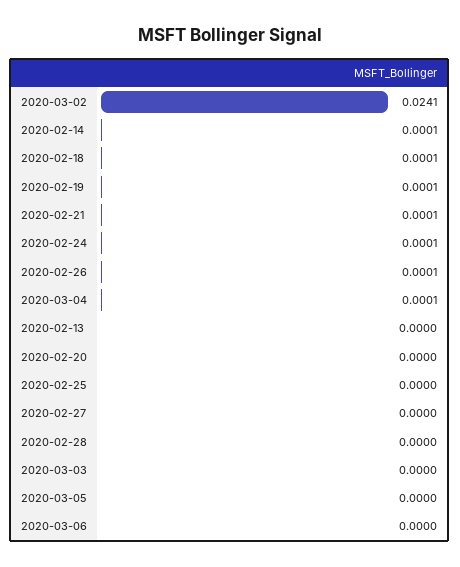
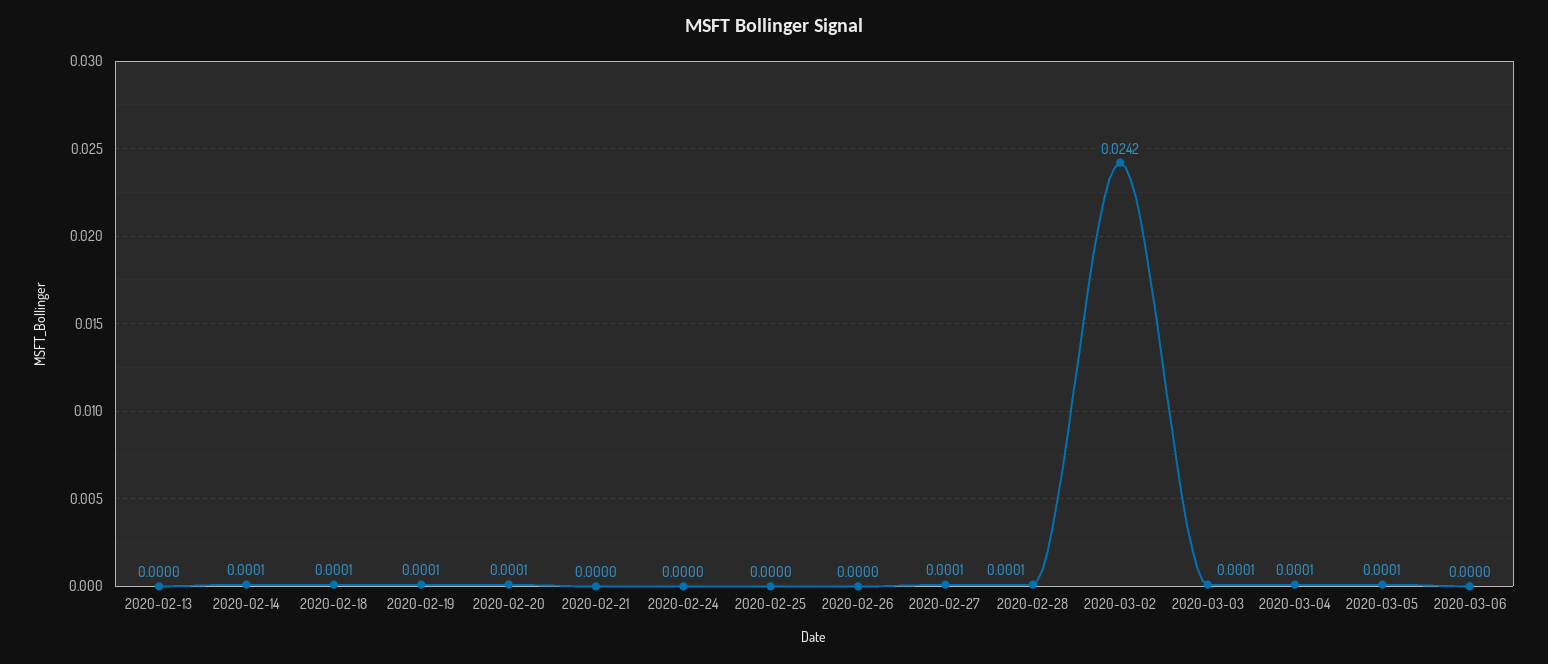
2020-03-02: 0.0241 -> 0.0242
2020-02-21: 0.0001 -> 0
2020-02-24: 0.0001 -> 0
2020-02-26: 0.0001 -> 0
2020-02-20: 0 -> 0.0001
2020-02-27: 0 -> 0.0001
2020-02-28: 0 -> 0.0001
2020-03-03: 0 -> 0.0001
2020-03-05: 0 -> 0.0001

